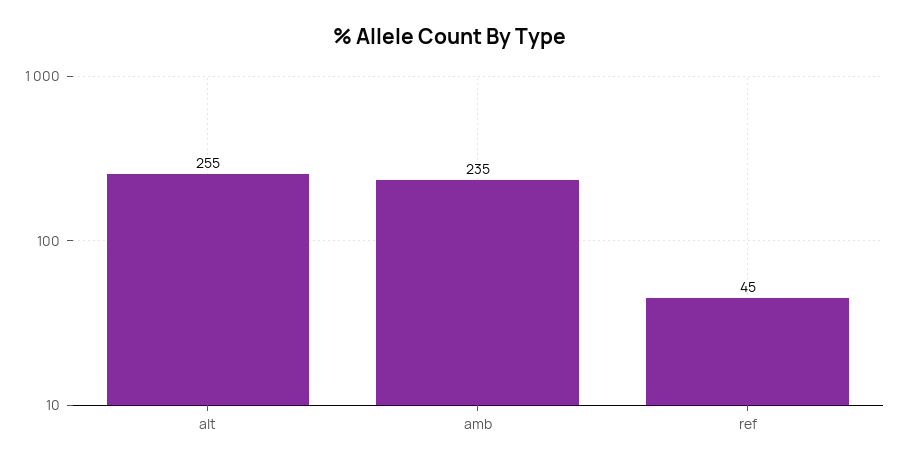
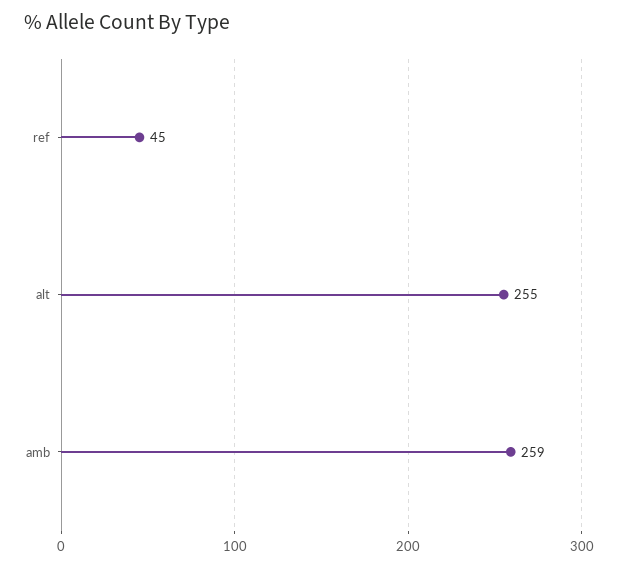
amb: 235 -> 259

